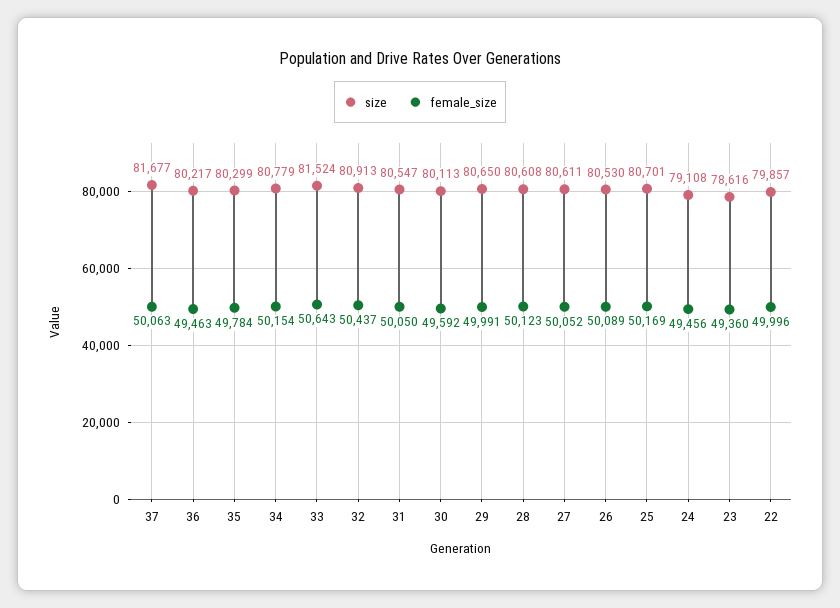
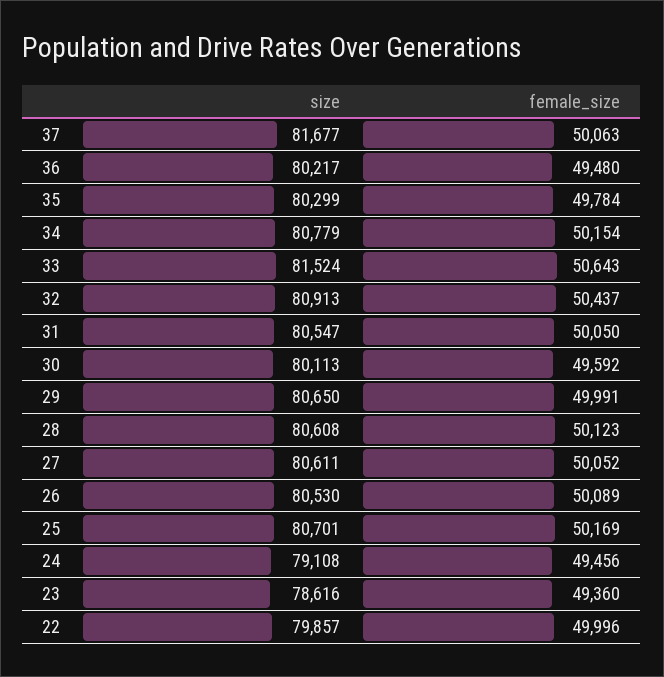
female_size, 36: 49463 -> 49480

